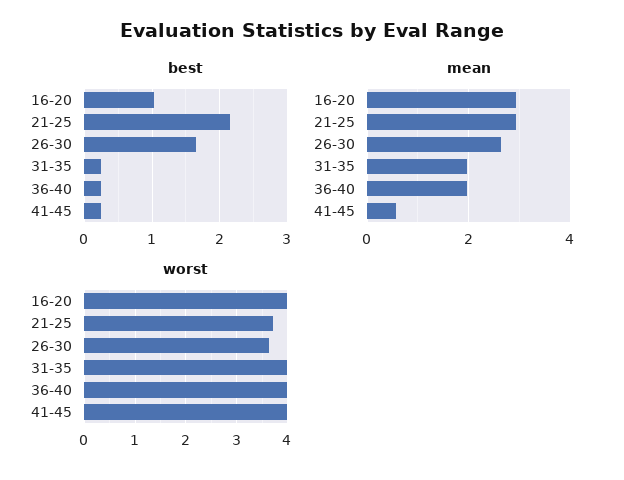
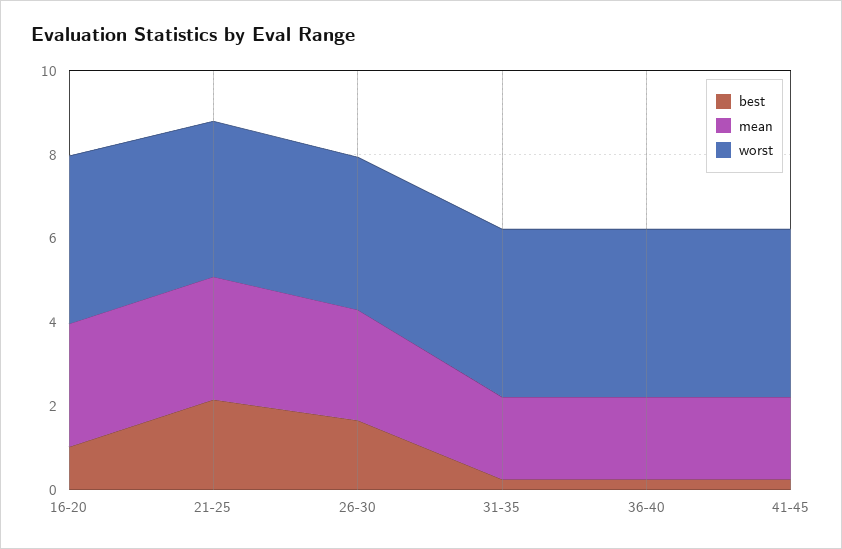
mean, 41-45: 0.6 -> 2

